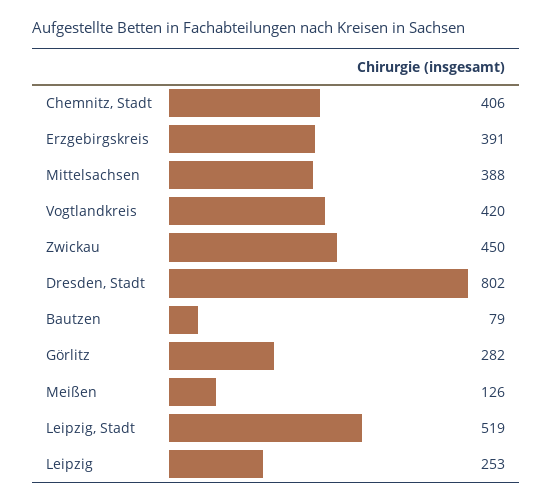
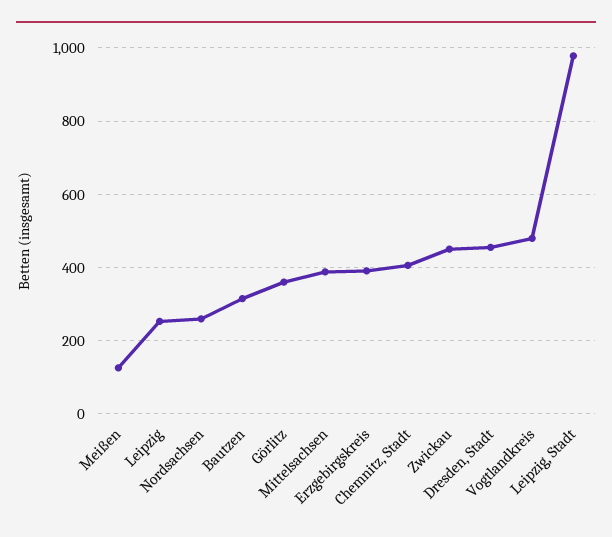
Vogtlandkreis: 420 -> 480
Dresden, Stadt: 802 -> 460
Bautzen: 79 -> 320
Görlitz: 282 -> 360
Leipzig, Stadt: 519 -> 980
Nordsachsen: none -> 260

